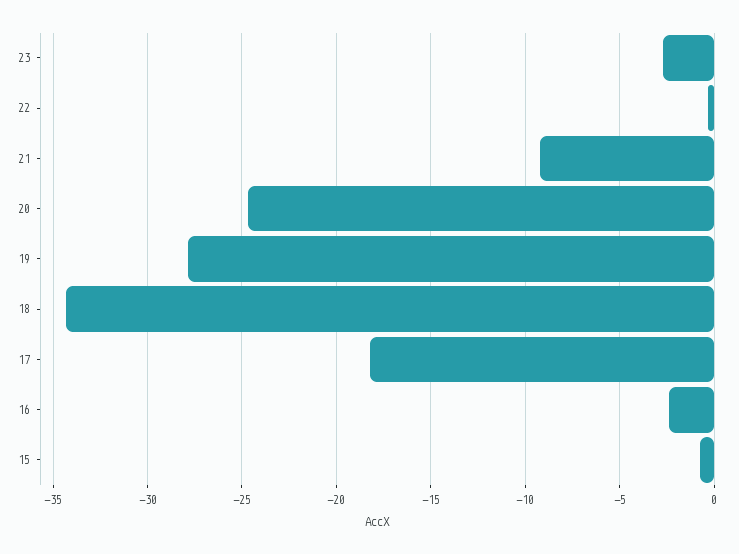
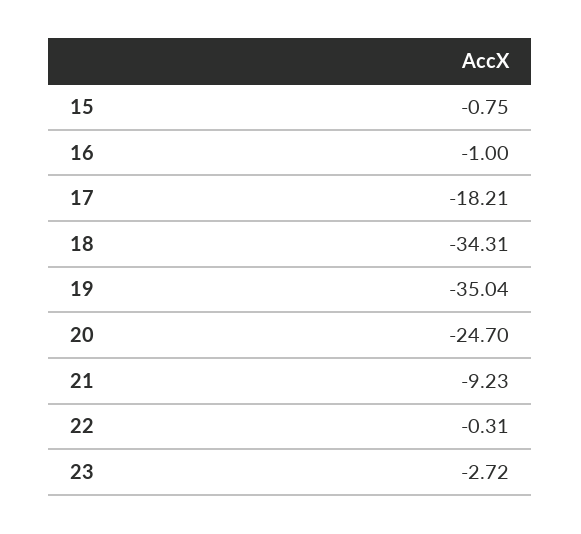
19: -28 -> -35.04
16: -2.5 -> -1

